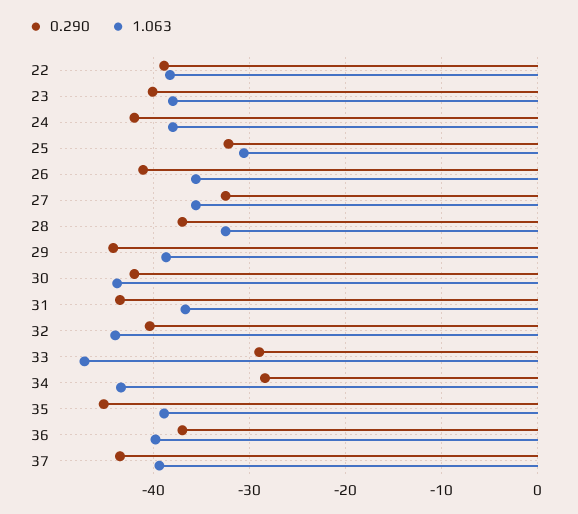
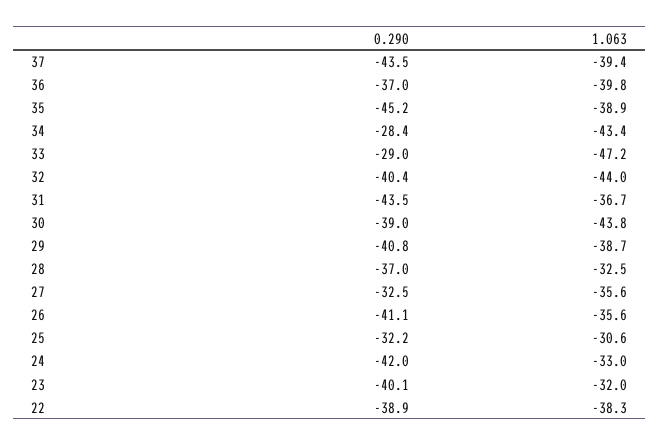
1.063, 23: -38 -> -32
1.063, 24: -38 -> -33
0.290, 29: -44 -> -40.8
0.290, 30: -42 -> -39

